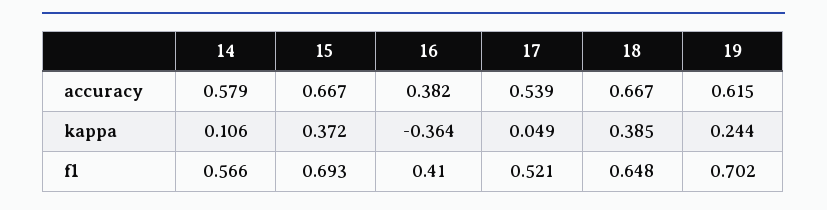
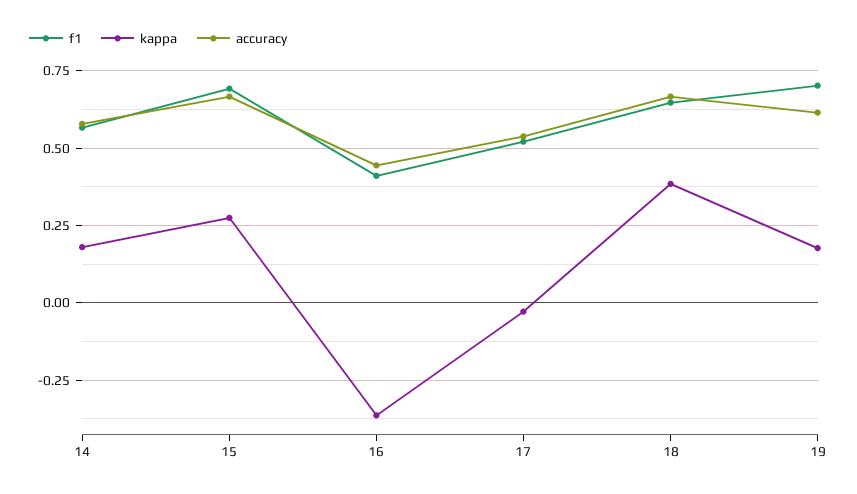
accuracy, 16: 0.382 -> 0.45
kappa, 14: 0.106 -> 0.175
kappa, 15: 0.372 -> 0.275
kappa, 17: 0.049 -> -0.025
kappa, 19: 0.244 -> 0.175

